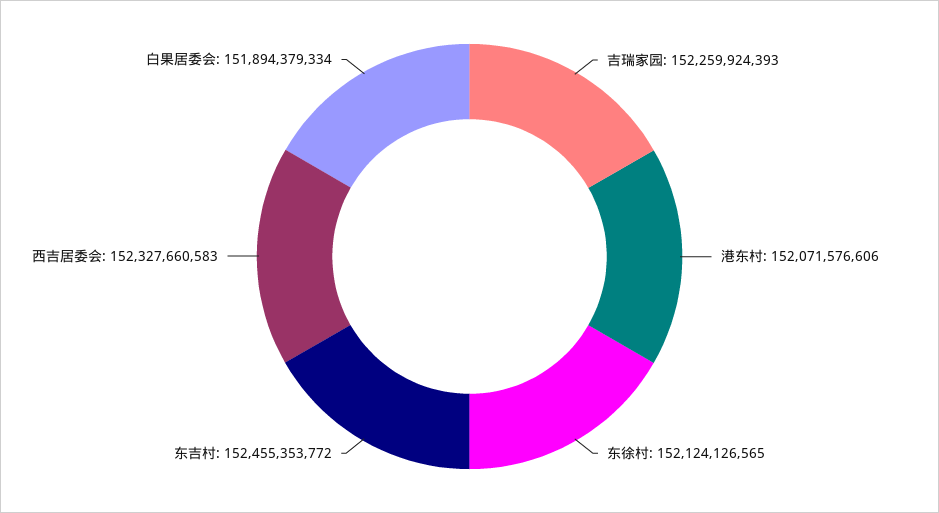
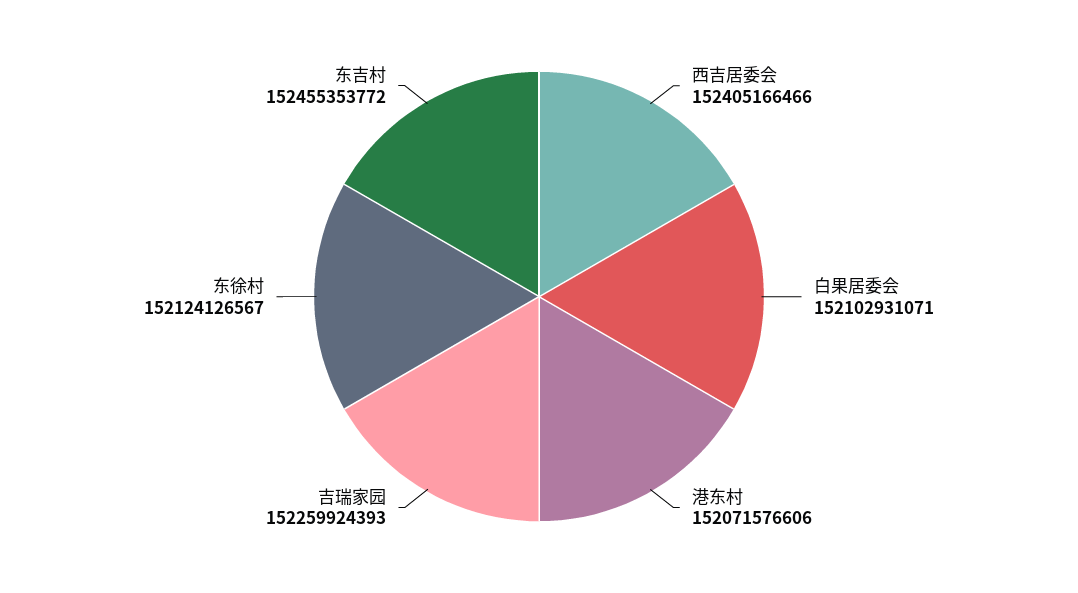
东徐村: 152124126565 -> 152124126567
西吉居委会: 152327660583 -> 152405166466
白果居委会: 151894379334 -> 152102931071

